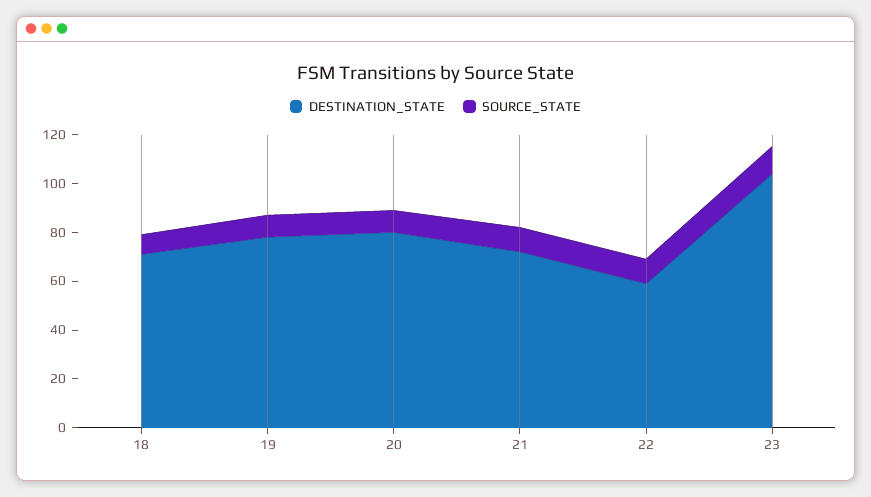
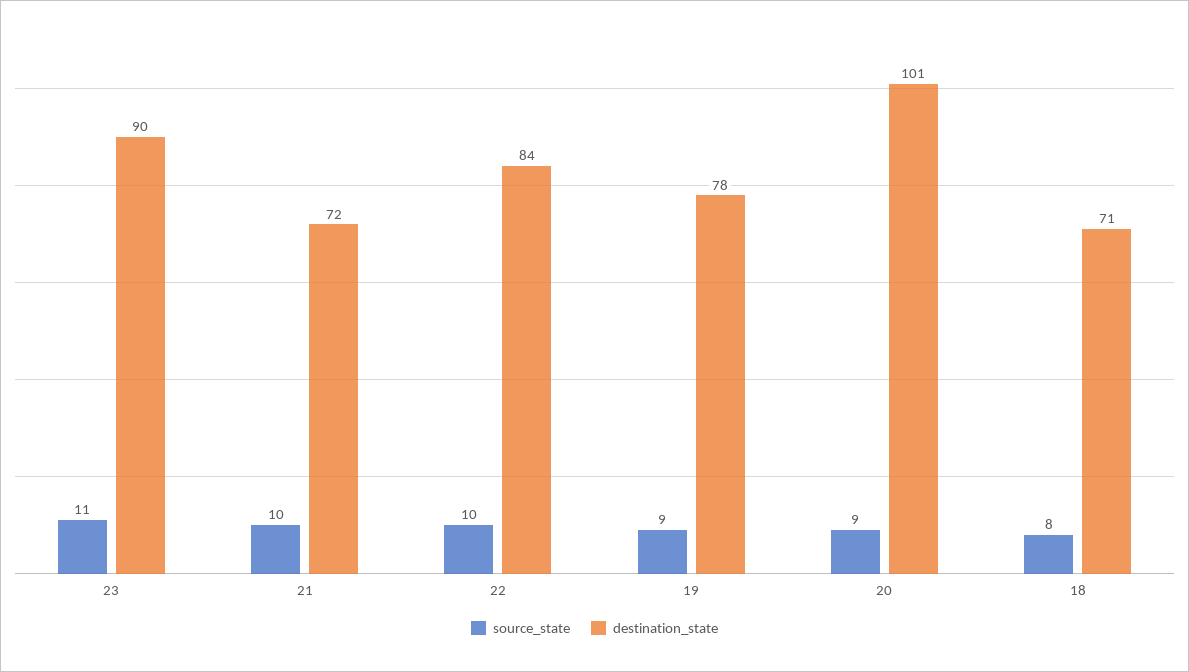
DESTINATION_STATE, 20: 80 -> 101
DESTINATION_STATE, 22: 60 -> 84
DESTINATION_STATE, 23: 105 -> 90

